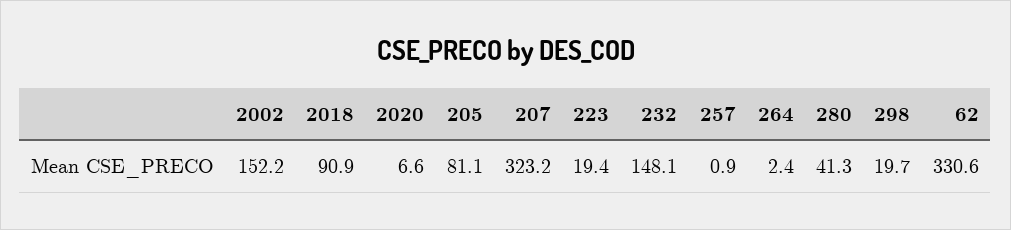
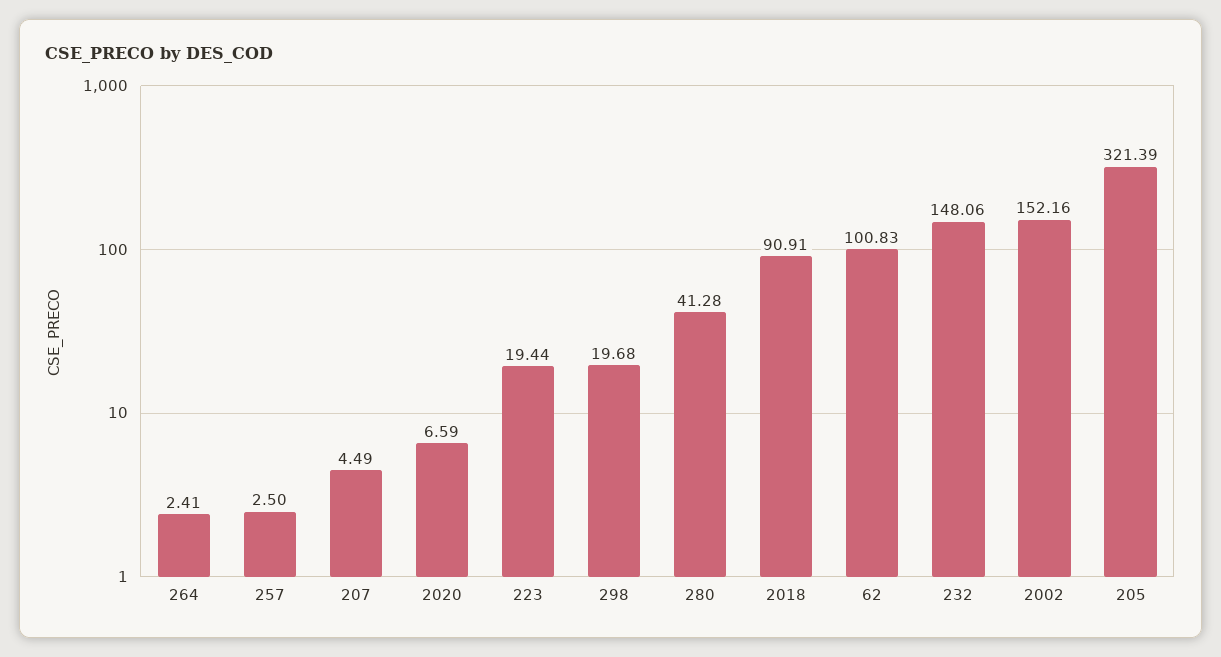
205: 81.1 -> 321.39
207: 323.2 -> 4.49
257: 0.9 -> 2.5
62: 330.6 -> 100.83

